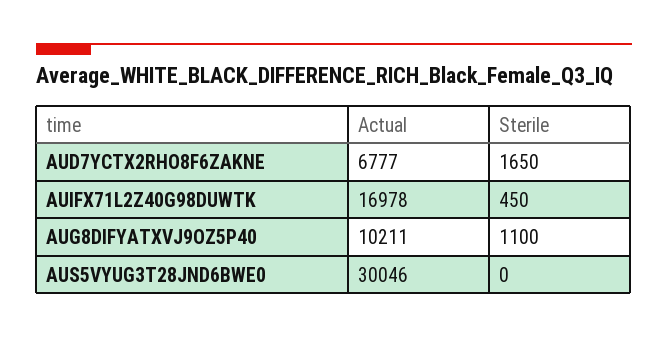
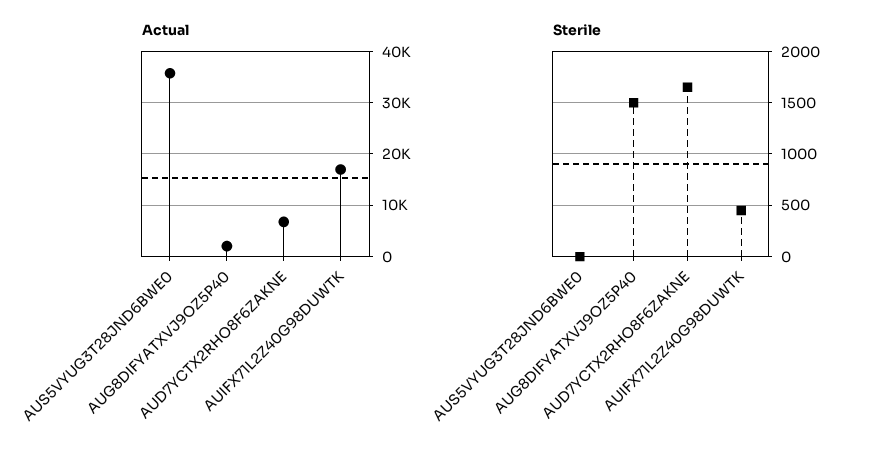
Actual, AUG8DIFYATXVJ9OZ5P40: 10211 -> 2000
Sterile, AUG8DIFYATXVJ9OZ5P40: 1100 -> 1500
Actual, AUS5VYUG3T28JND6BWE0: 30046 -> 36000

